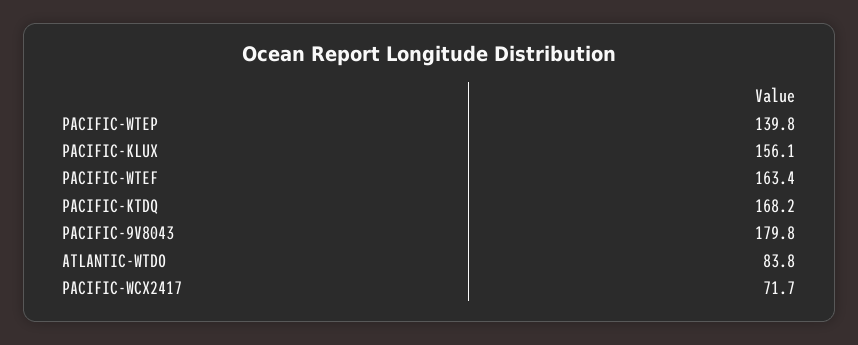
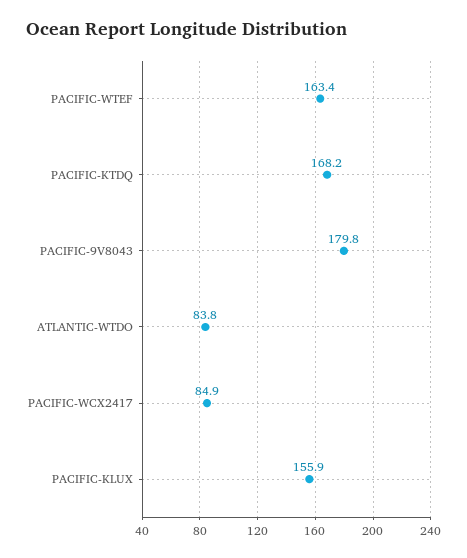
PACIFIC-WTEP: 139.8 -> none
PACIFIC-KLUX: 156.1 -> 155.9
PACIFIC-WCX2417: 71.7 -> 84.9

